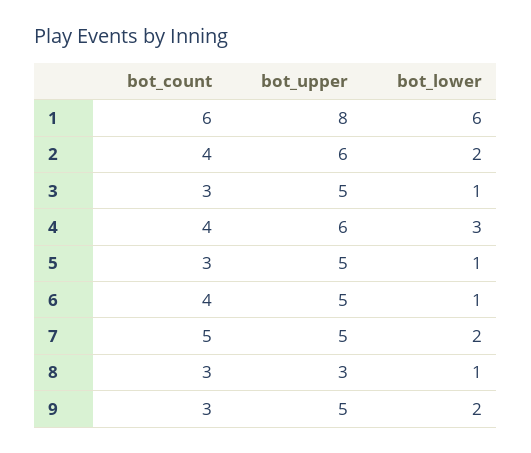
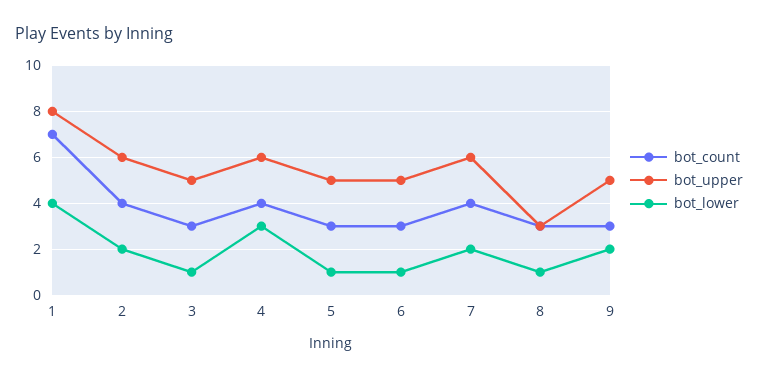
bot_count, 1: 6 -> 7
bot_lower, 1: 6 -> 4
bot_count, 6: 4 -> 3
bot_count, 7: 5 -> 4
bot_upper, 7: 5 -> 6

